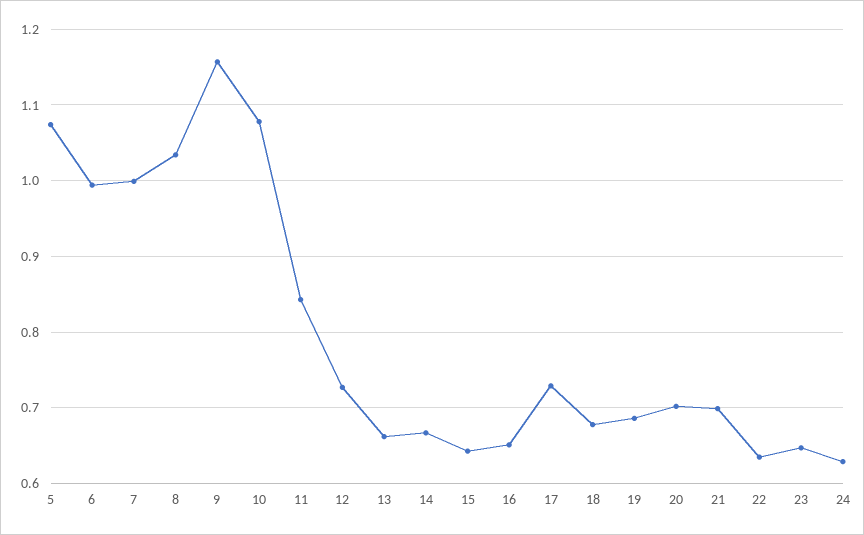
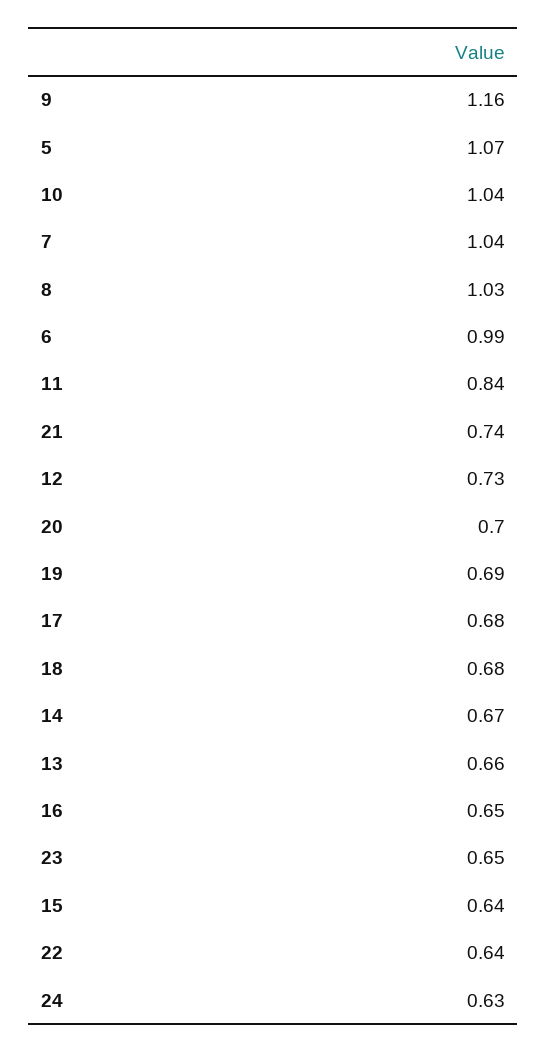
7: 1 -> 1.04
10: 1.08 -> 1.04
17: 0.73 -> 0.68
21: 0.7 -> 0.74

